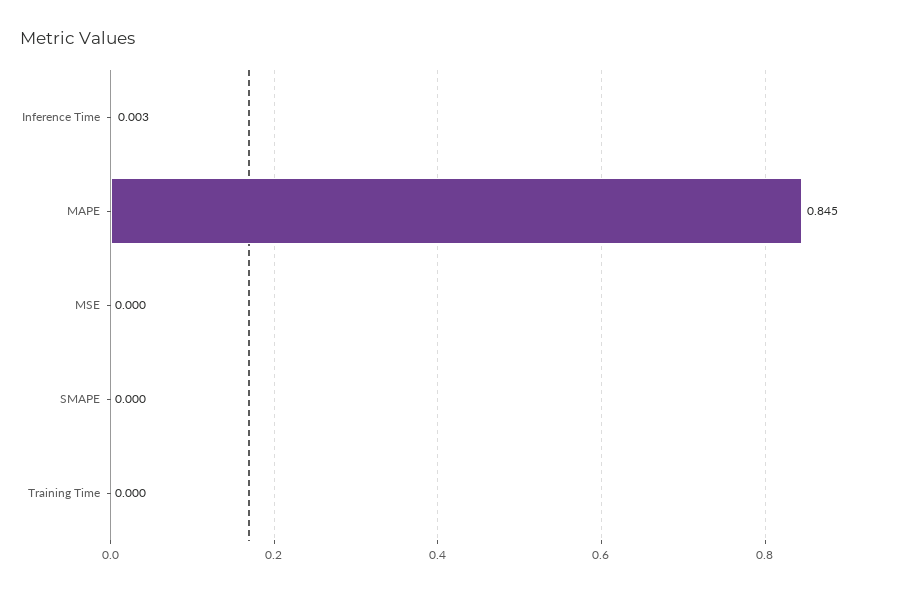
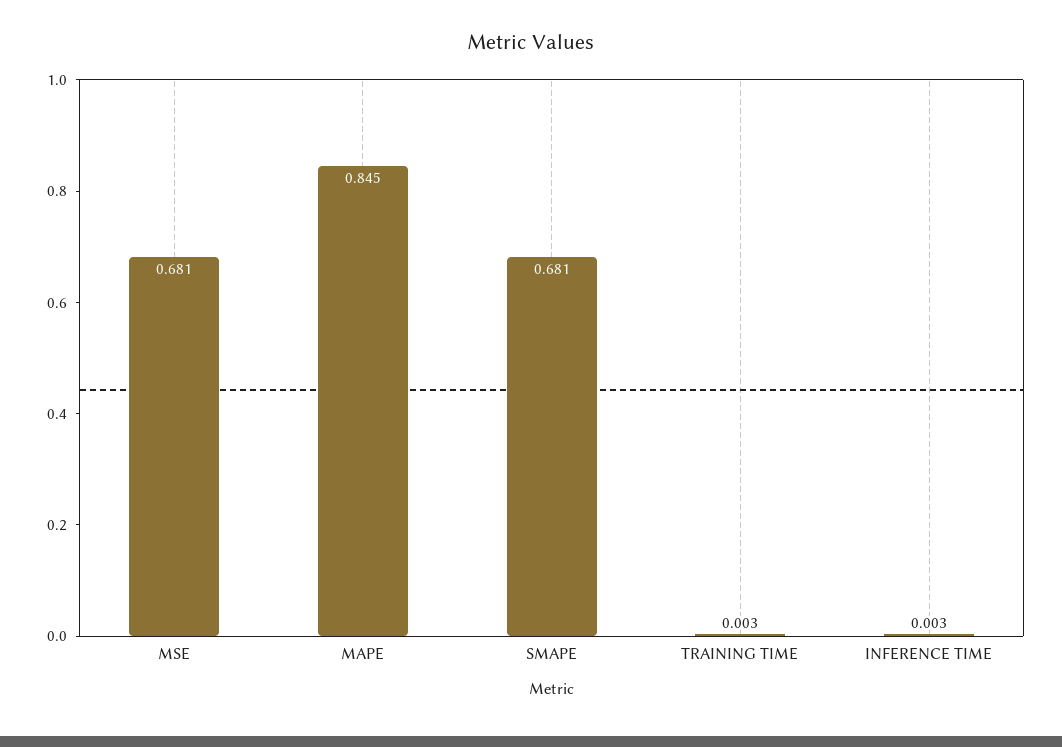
MSE: 0 -> 0.681
SMAPE: 0 -> 0.681
Training Time: 0 -> 0.003

